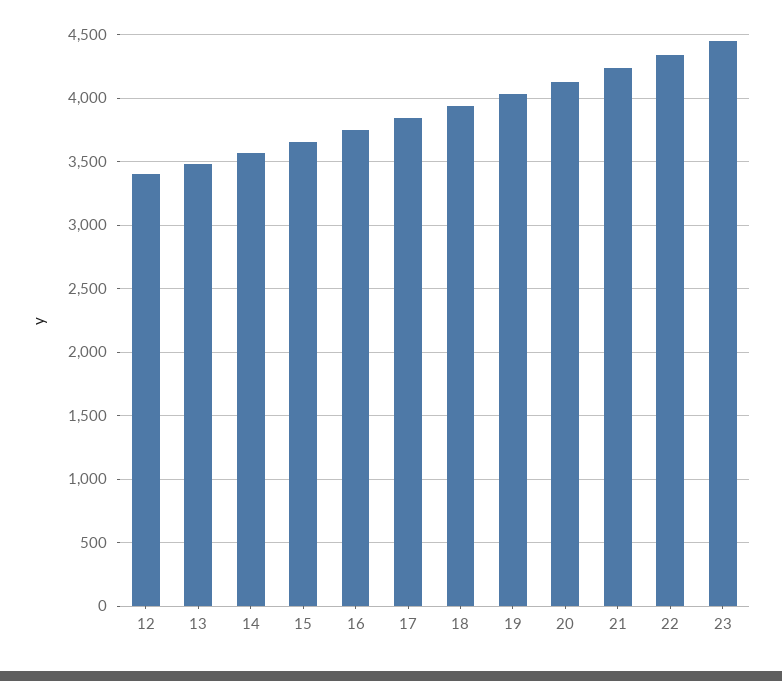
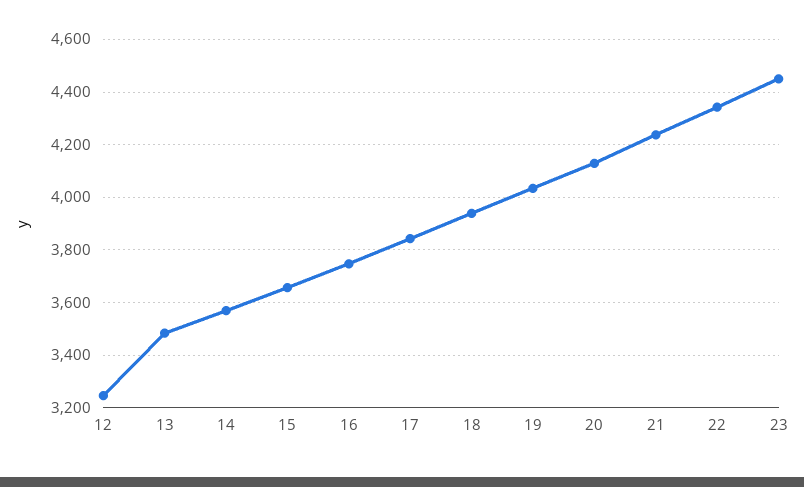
12: 3400 -> 3250

